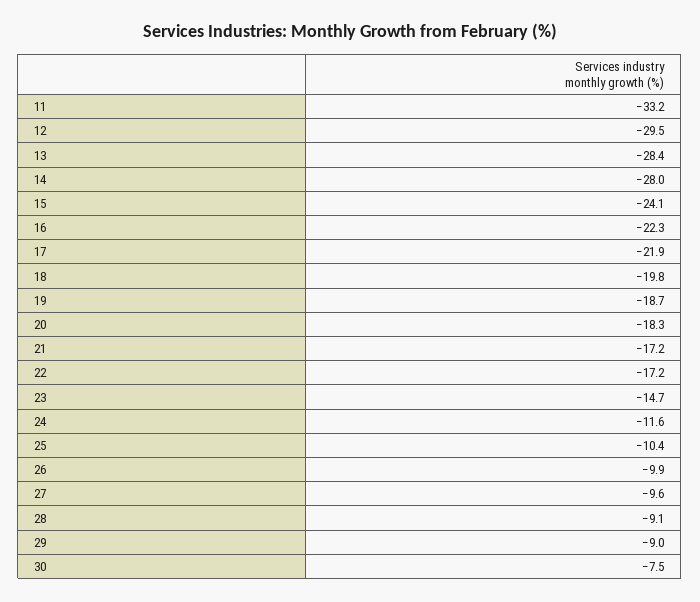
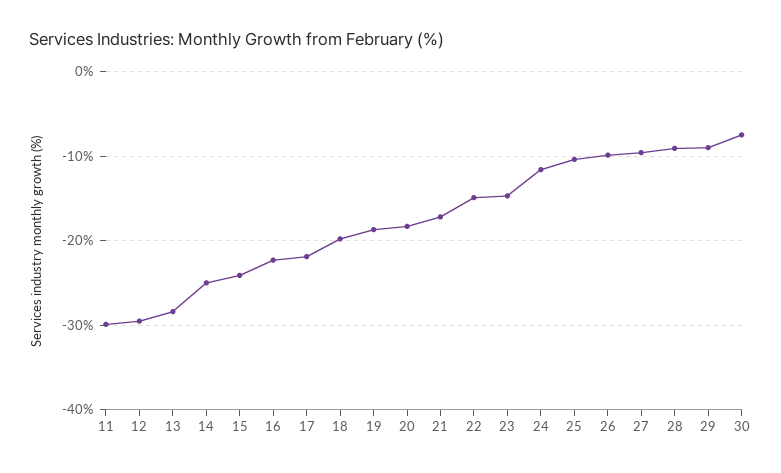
11: -33.2 -> -30
14: -28 -> -25
22: -17.2 -> -15

